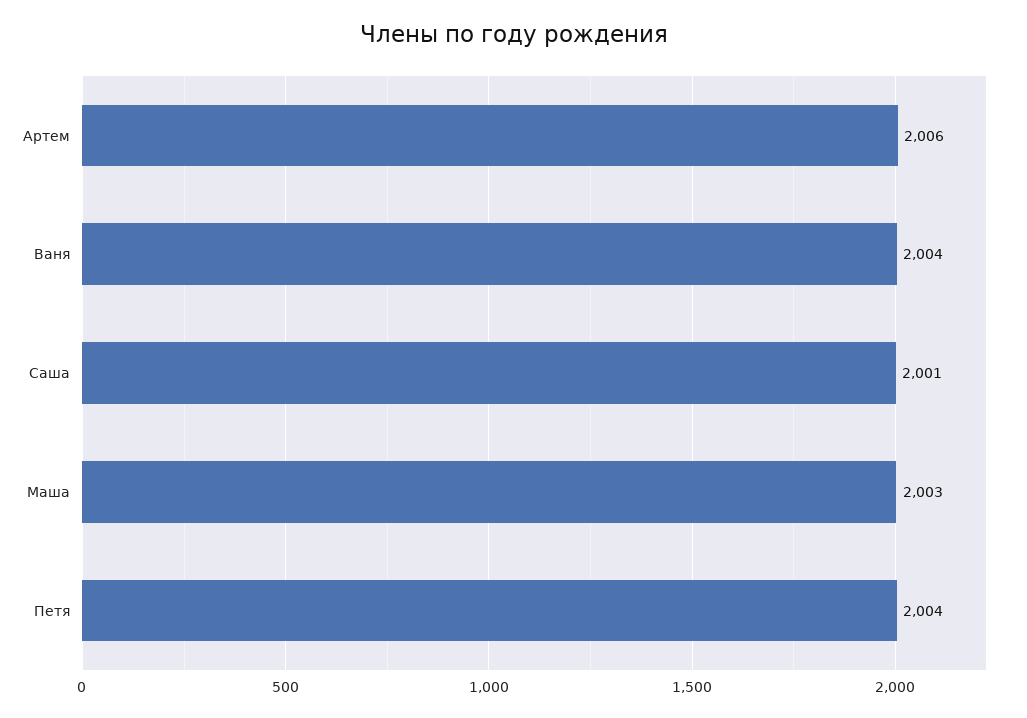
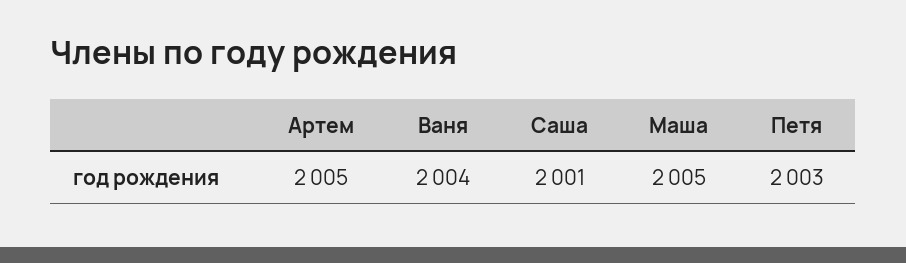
Артем: 2006 -> 2005
Маша: 2003 -> 2005
Петя: 2004 -> 2003

